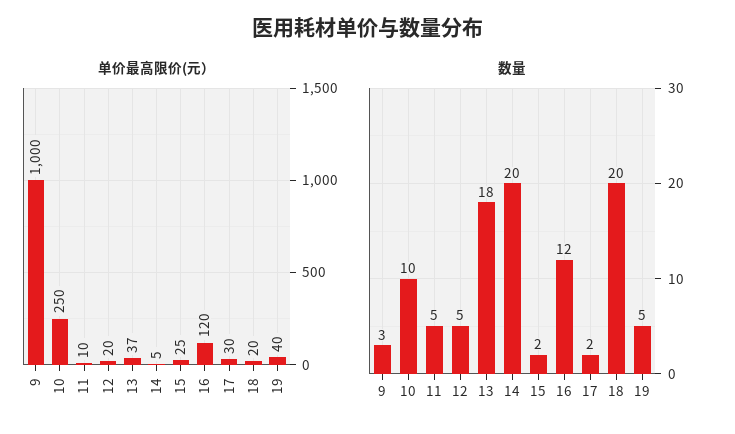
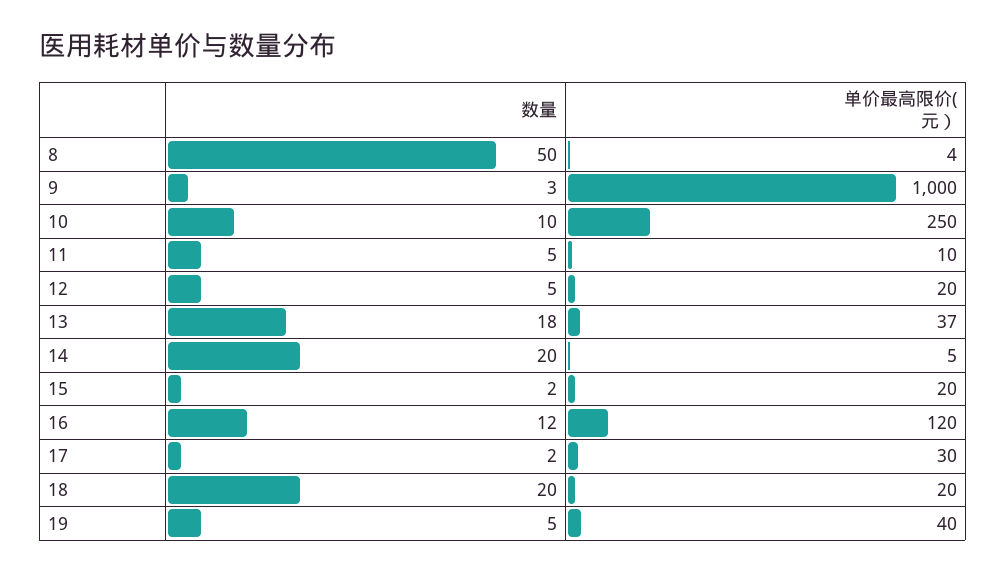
单价最高限价(元）, 15: 25 -> 20
数量, 8: none -> 50
单价最高限价(元）, 8: none -> 4

